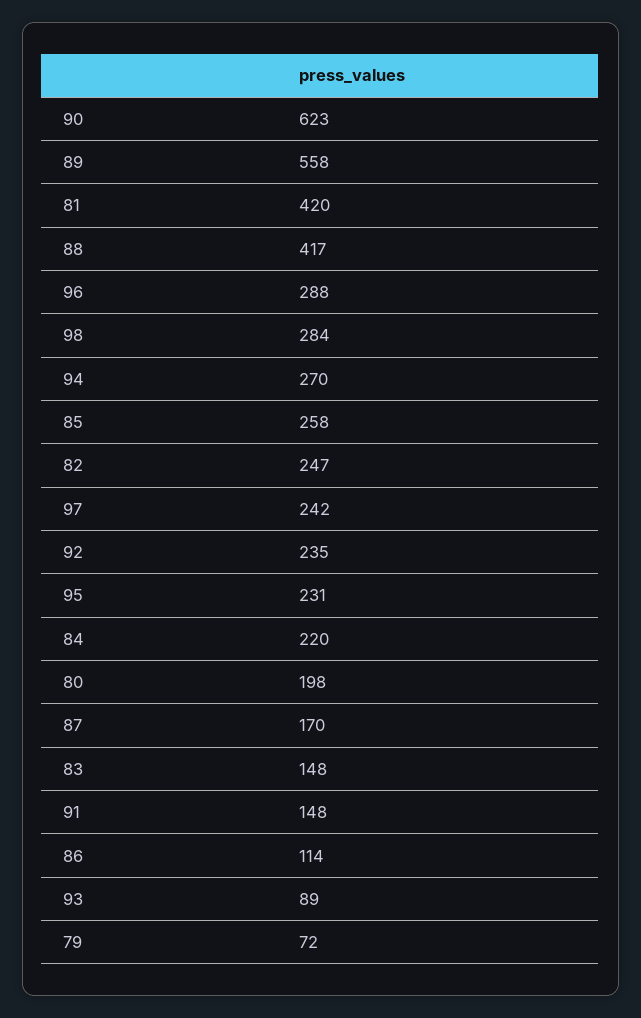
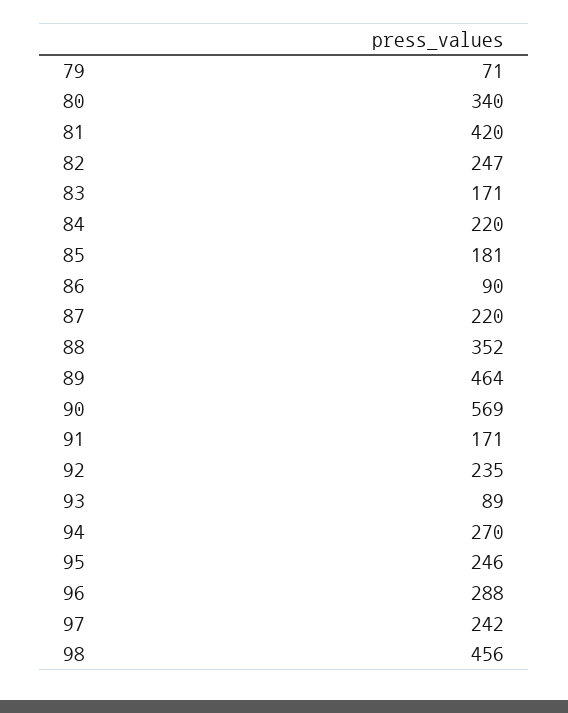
90: 623 -> 569
89: 558 -> 464
88: 417 -> 352
98: 284 -> 456
85: 258 -> 181
95: 231 -> 246
80: 198 -> 340
87: 170 -> 220
83: 148 -> 171
91: 148 -> 171
86: 114 -> 90
79: 72 -> 71

